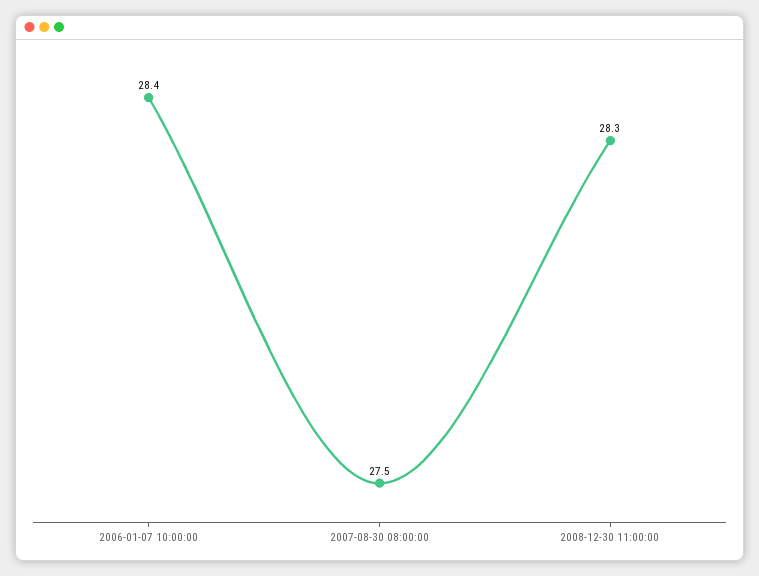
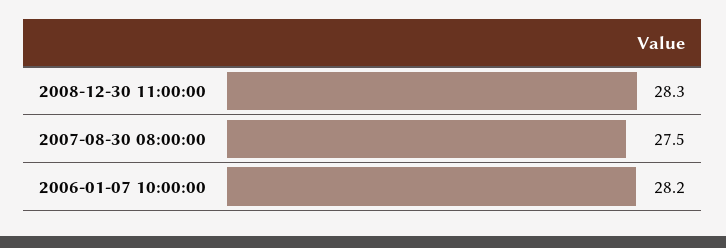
2006-01-07 10:00:00: 28.4 -> 28.2

